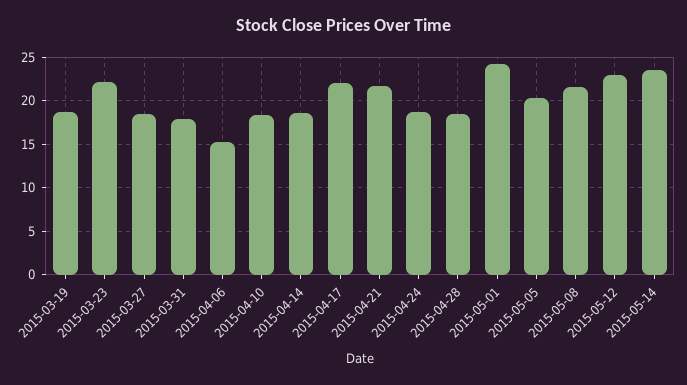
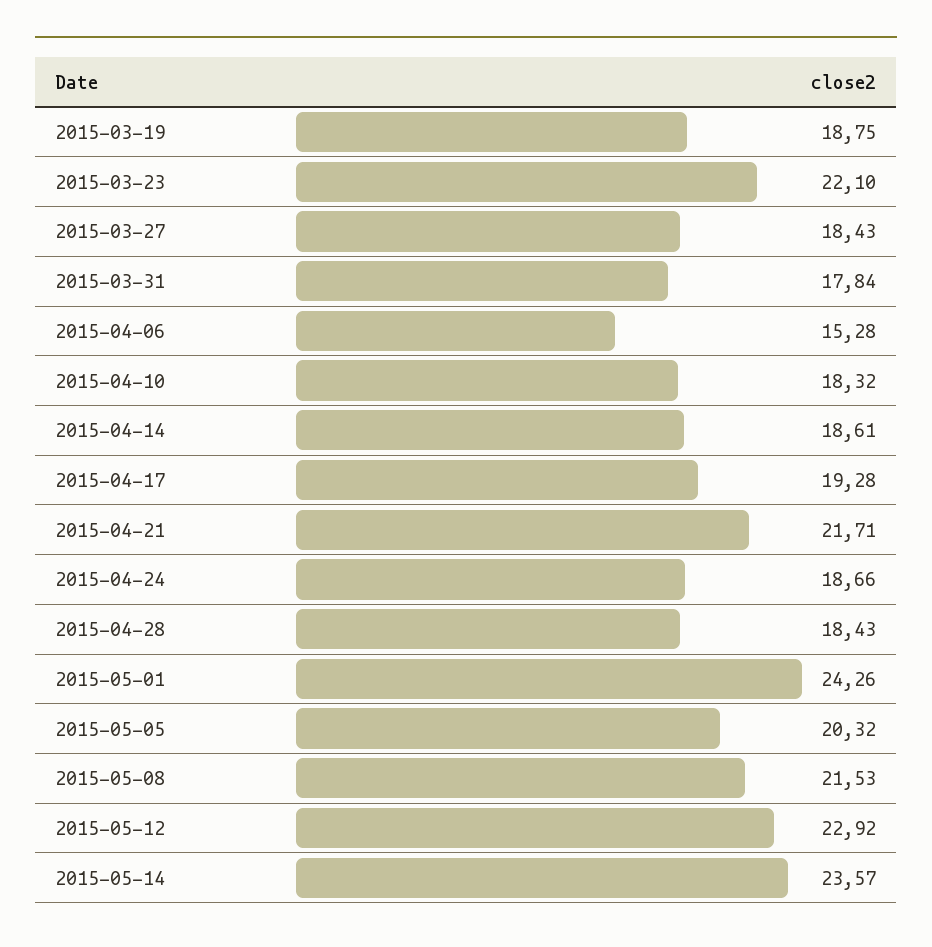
2015-04-17: 22 -> 19.28

